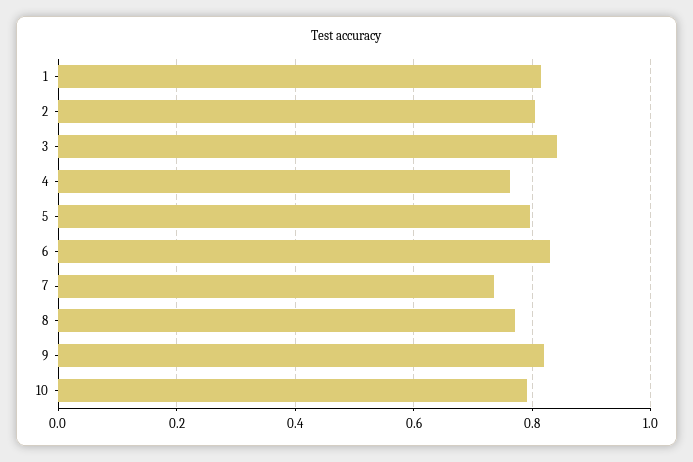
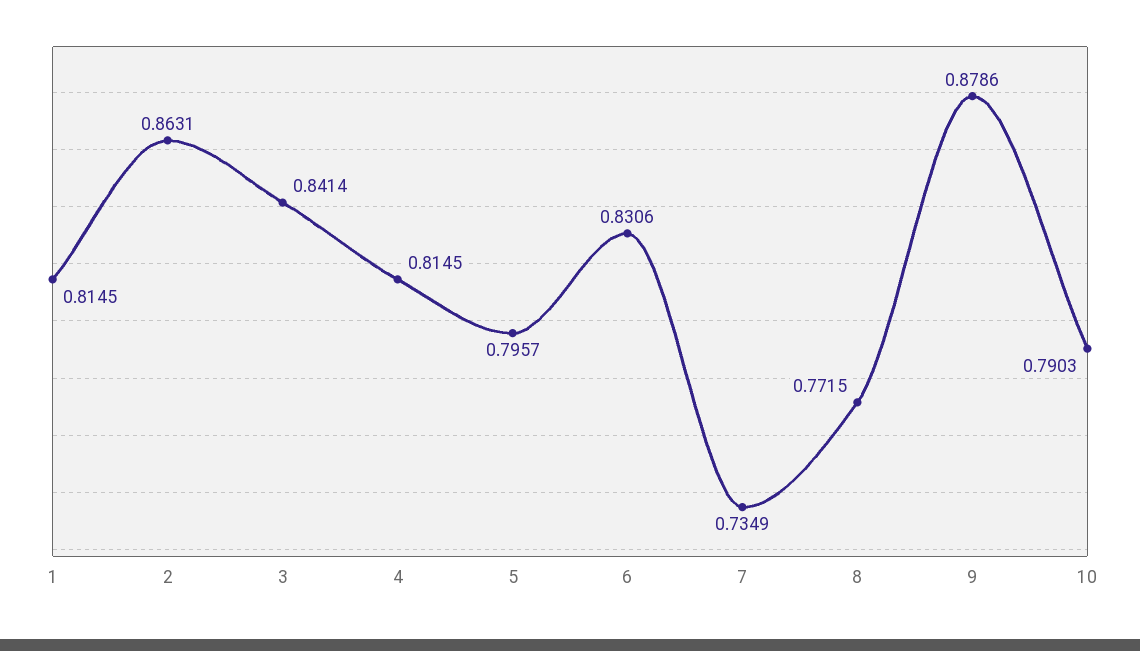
2: 0.8 -> 0.8631
4: 0.76 -> 0.8145
9: 0.82 -> 0.8786

